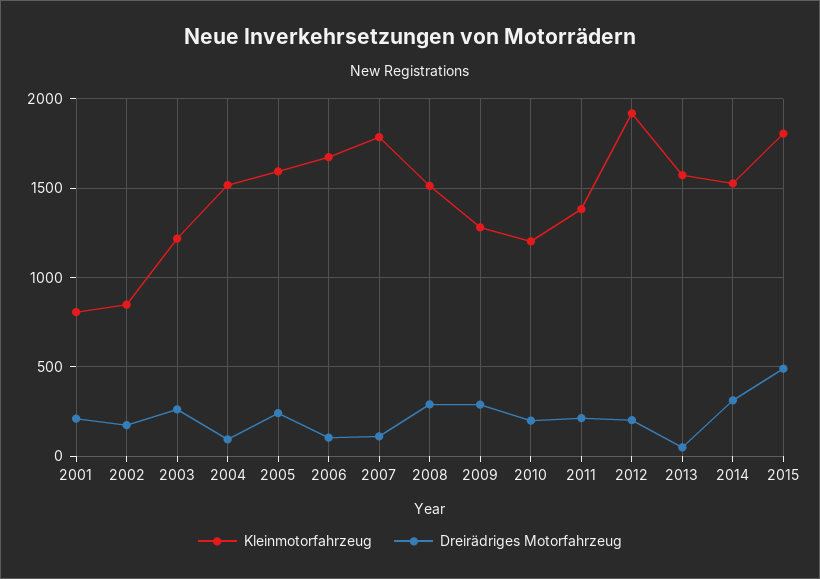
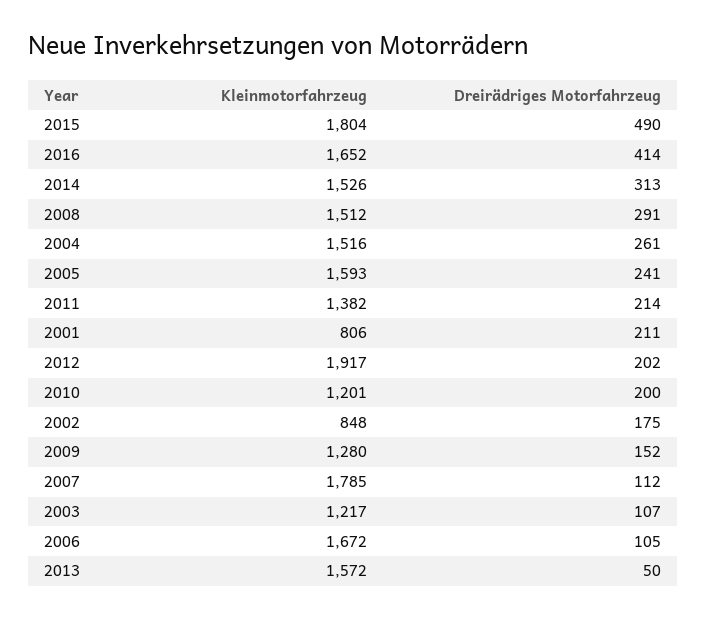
Dreirädriges Motorfahrzeug, 2003: 250 -> 107
Dreirädriges Motorfahrzeug, 2004: 100 -> 261
Dreirädriges Motorfahrzeug, 2009: 300 -> 152
Kleinmotorfahrzeug, 2016: none -> 1652
Dreirädriges Motorfahrzeug, 2016: none -> 414

